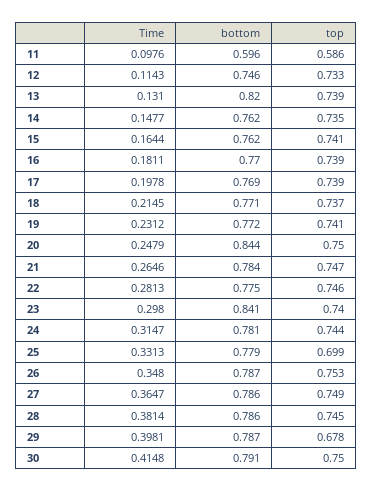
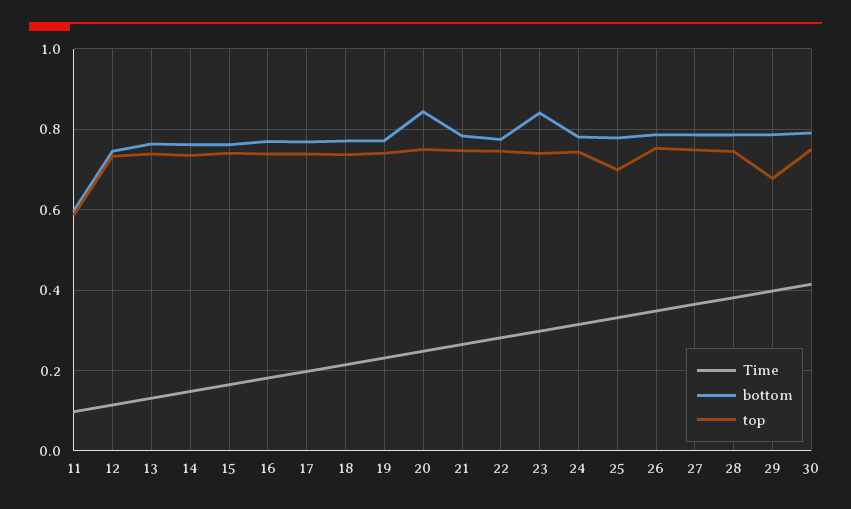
bottom, 13: 0.82 -> 0.76

